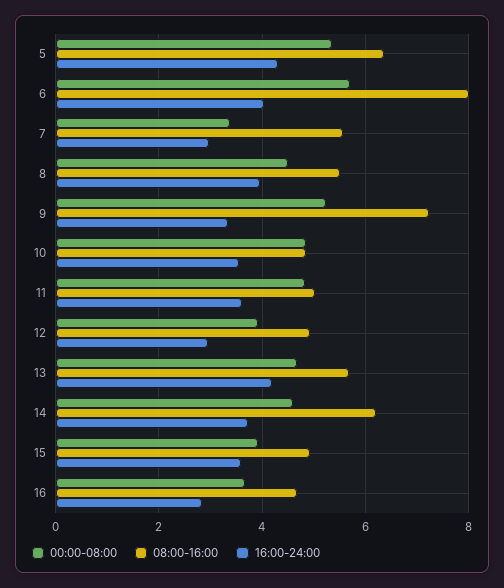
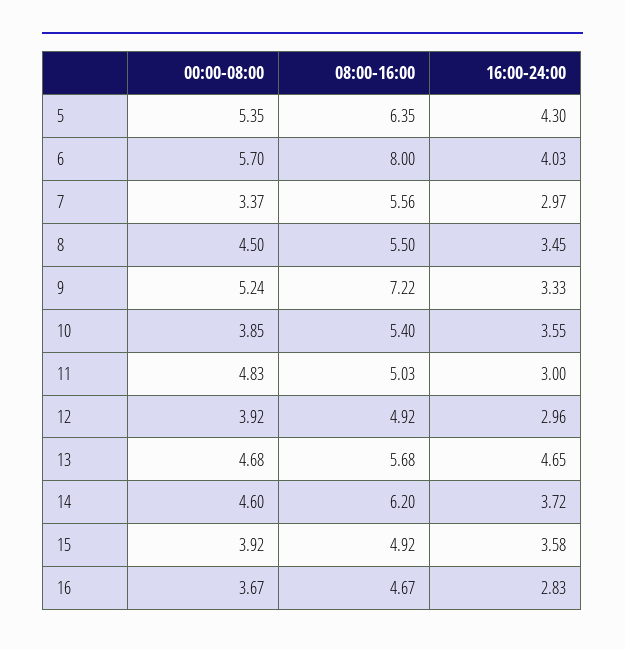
16:00-24:00, 8: 4 -> 3.45
00:00-08:00, 10: 4.8 -> 3.85
08:00-16:00, 10: 4.8 -> 5.4
16:00-24:00, 11: 3.6 -> 3
16:00-24:00, 13: 4.2 -> 4.65

